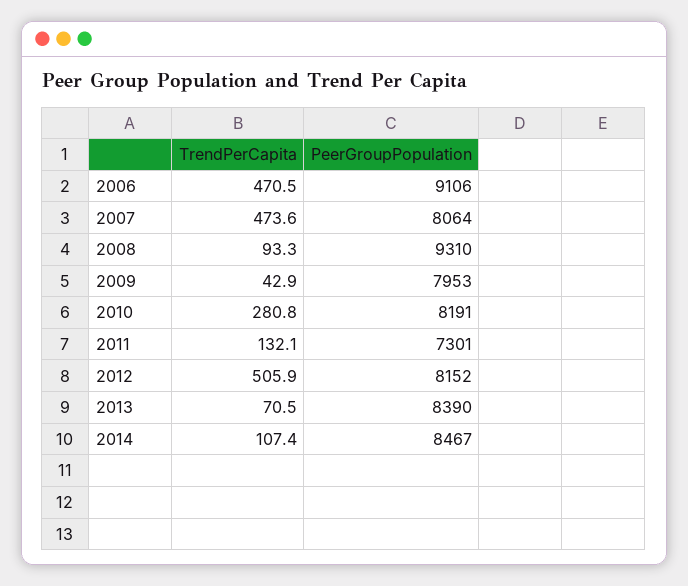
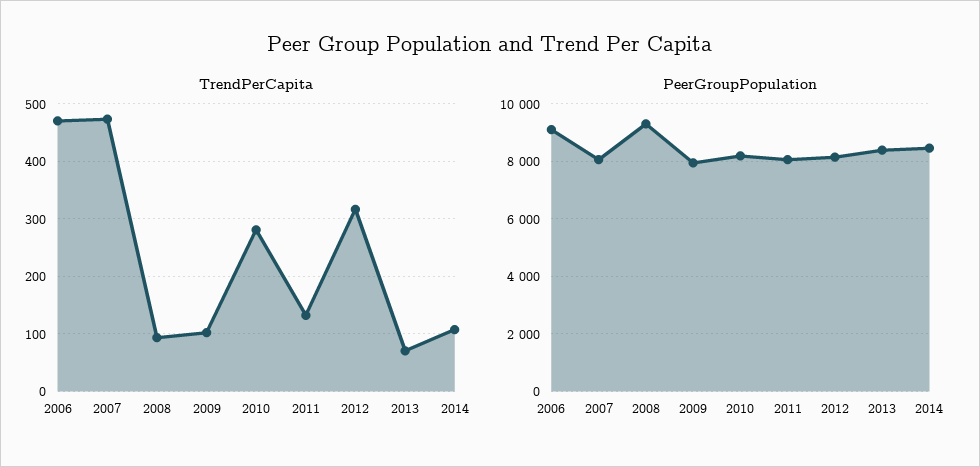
TrendPerCapita, 2009: 42.9 -> 100
PeerGroupPopulation, 2011: 7301 -> 8000
TrendPerCapita, 2012: 505.9 -> 320

